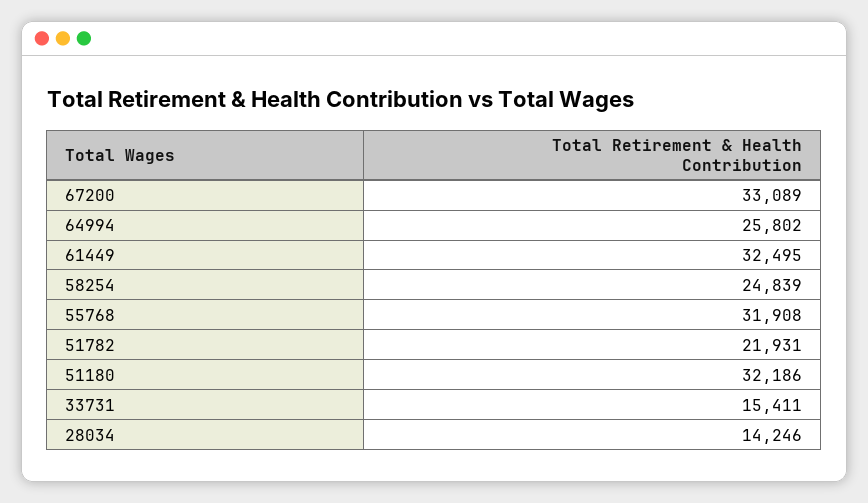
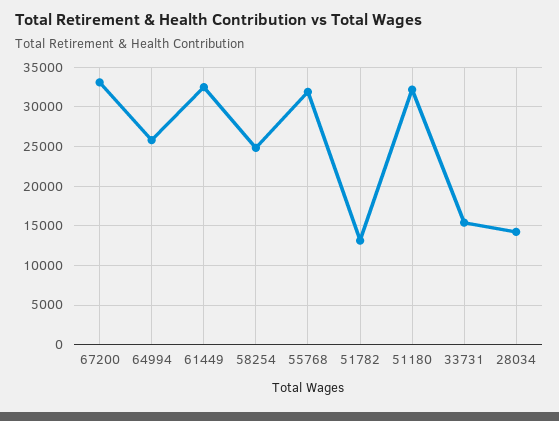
51782: 21931 -> 13000

